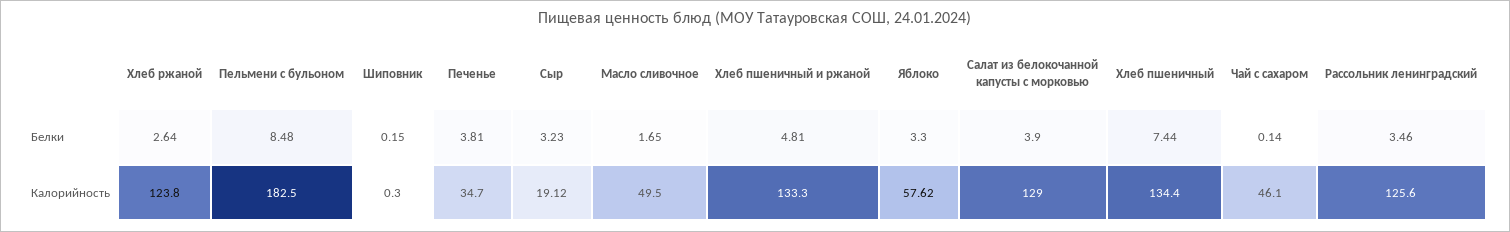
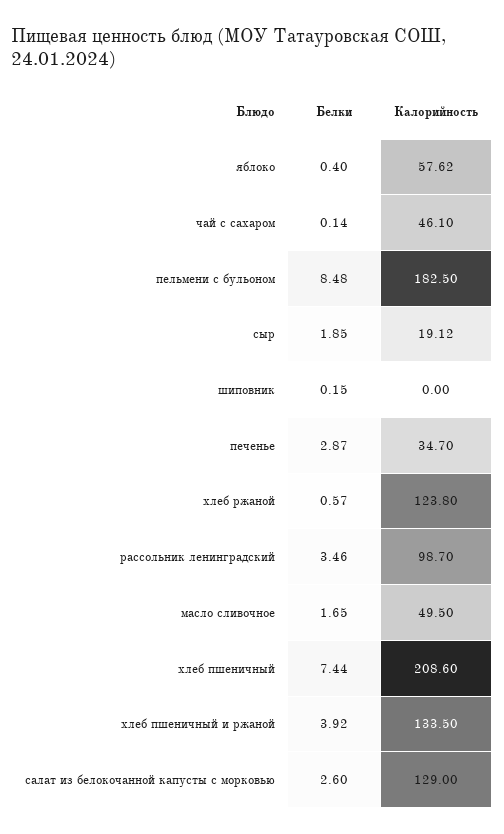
Хлеб ржаной, Белки: 2.64 -> 0.57
Печенье, Белки: 3.81 -> 2.87
Сыр, Белки: 3.23 -> 1.85
Хлеб пшеничный и ржаной, Белки: 4.81 -> 3.92
Яблоко, Белки: 3.3 -> 0.4
Салат из белокочанной капусты с морковью, Белки: 3.9 -> 2.6
Шиповник, Калорийность: 0.3 -> 0
Хлеб пшеничный и ржаной, Калорийность: 133.3 -> 133.5
Хлеб пшеничный, Калорийность: 134.4 -> 208.6
Рассольник ленинградский, Калорийность: 125.6 -> 98.7

